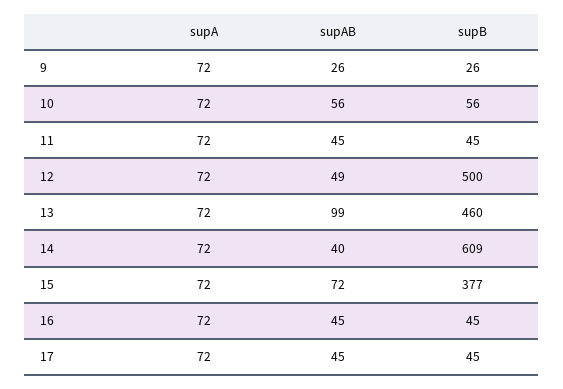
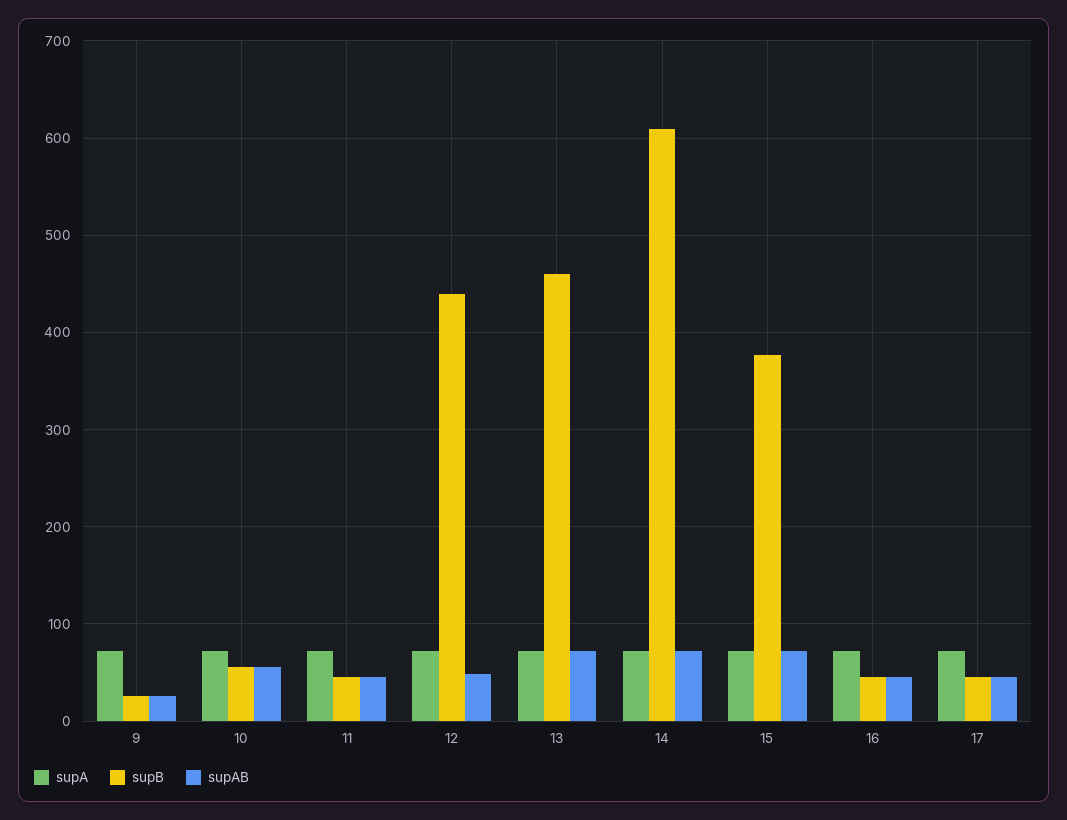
supB, 12: 500 -> 440
supAB, 13: 99 -> 70
supAB, 14: 40 -> 70

